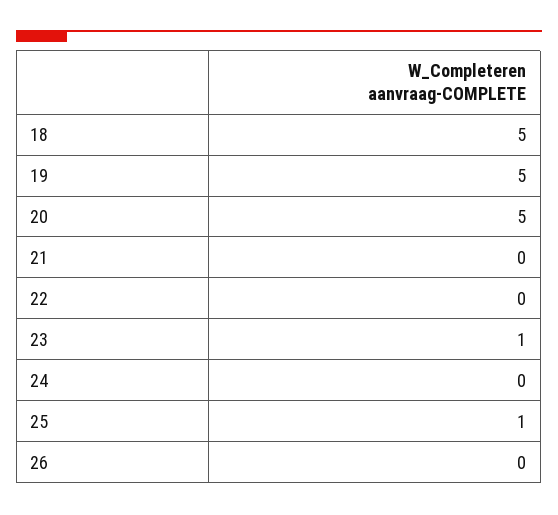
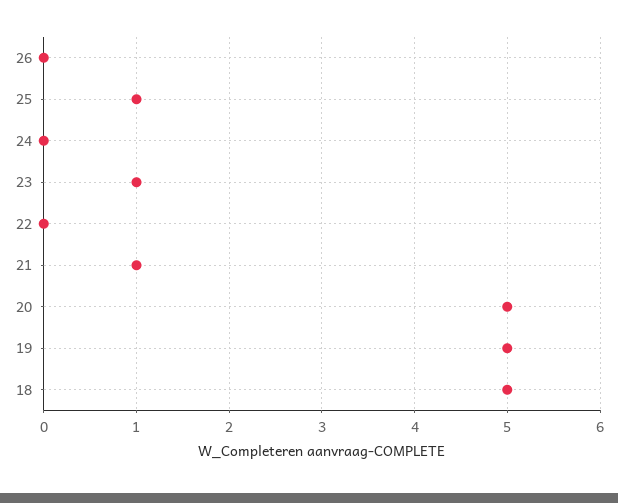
21: 0 -> 1

